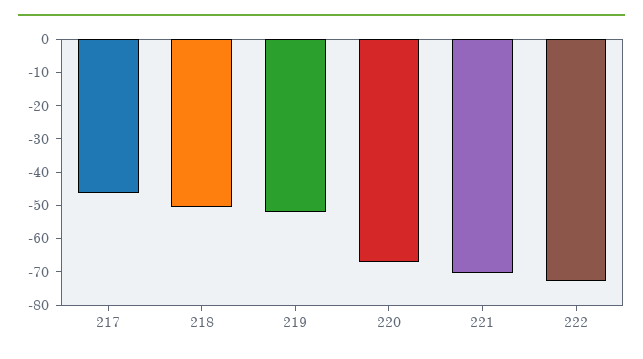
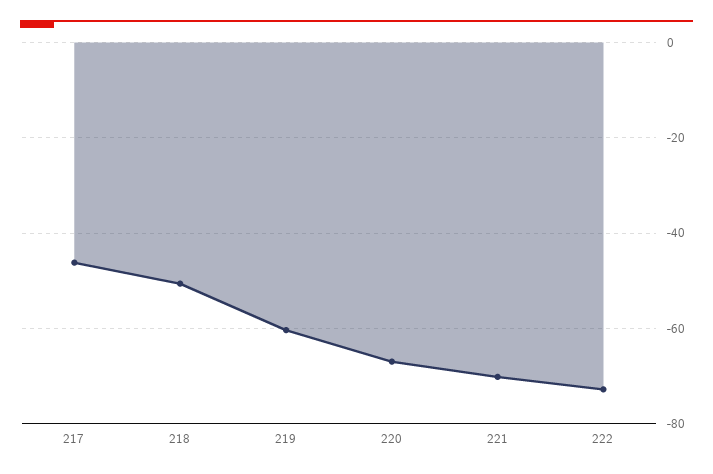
219: -52.5 -> -60

